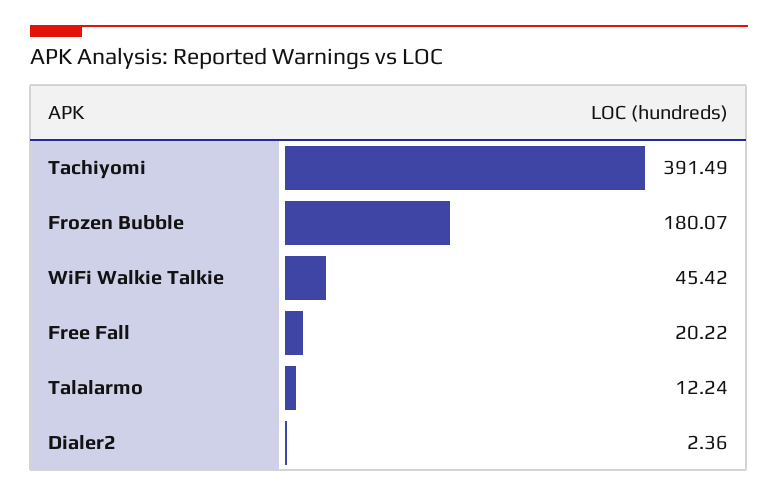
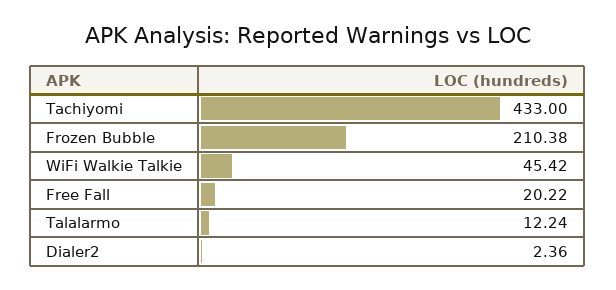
Tachiyomi: 391.49 -> 433
Frozen Bubble: 180.07 -> 210.38

